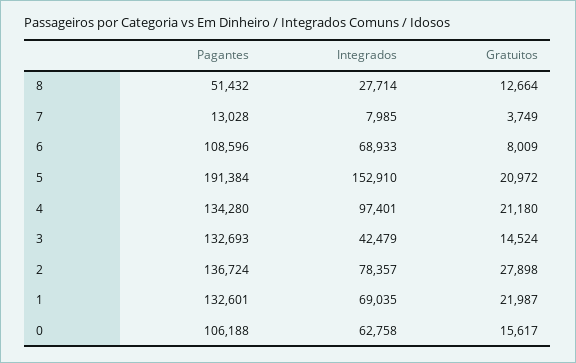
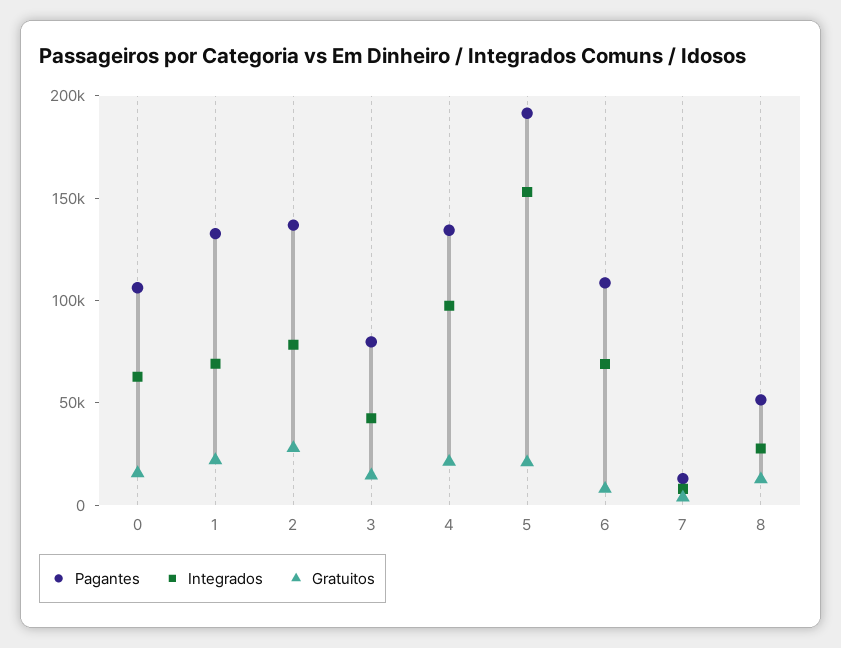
Pagantes, 3: 132693 -> 80000

